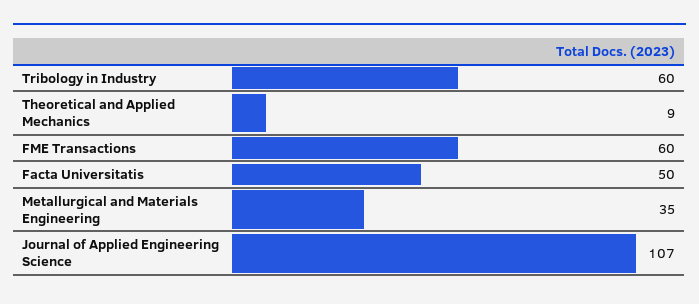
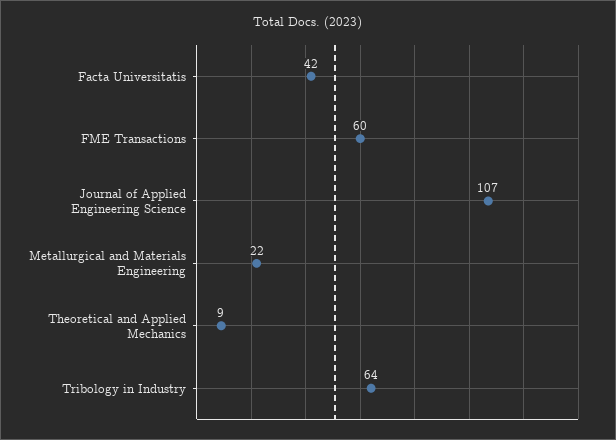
Tribology in Industry: 60 -> 64
Facta Universitatis: 50 -> 42
Metallurgical and Materials Engineering: 35 -> 22

